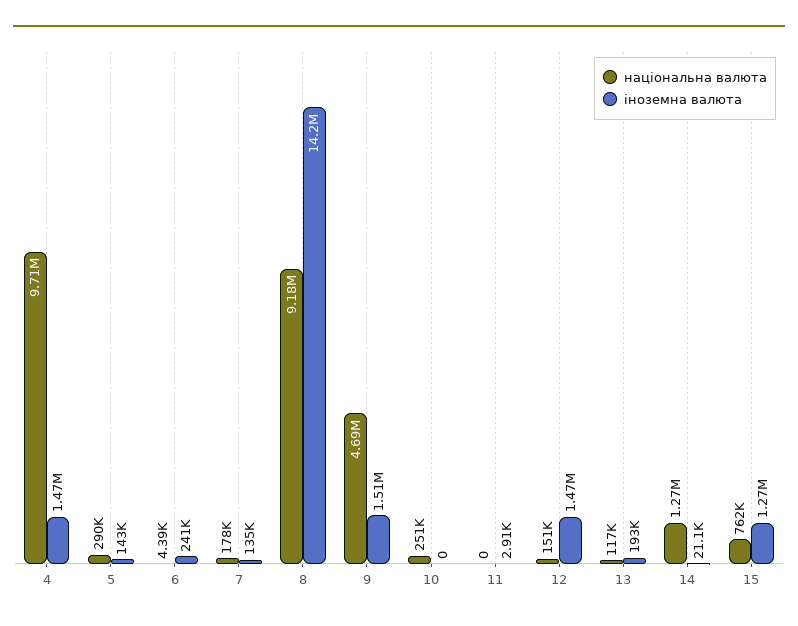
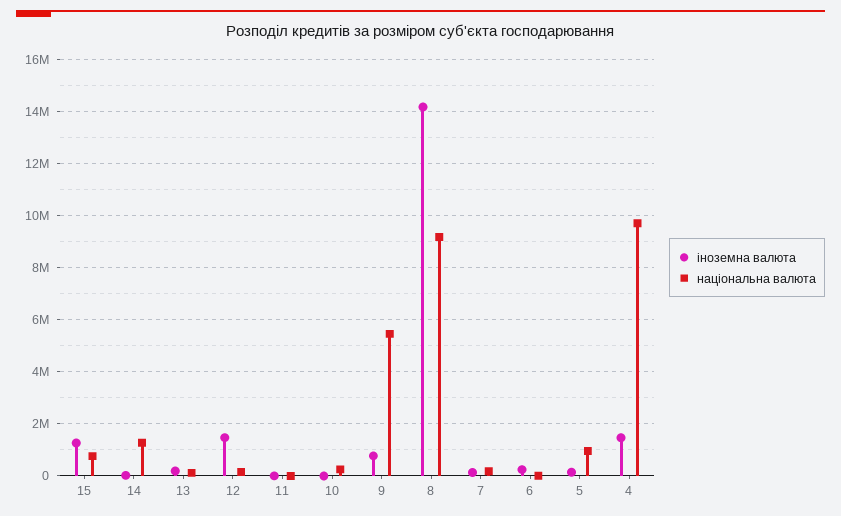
національна валюта, 5: 290000 -> 1000000
національна валюта, 9: 4690000 -> 5500000
іноземна валюта, 9: 1510000 -> 750000

